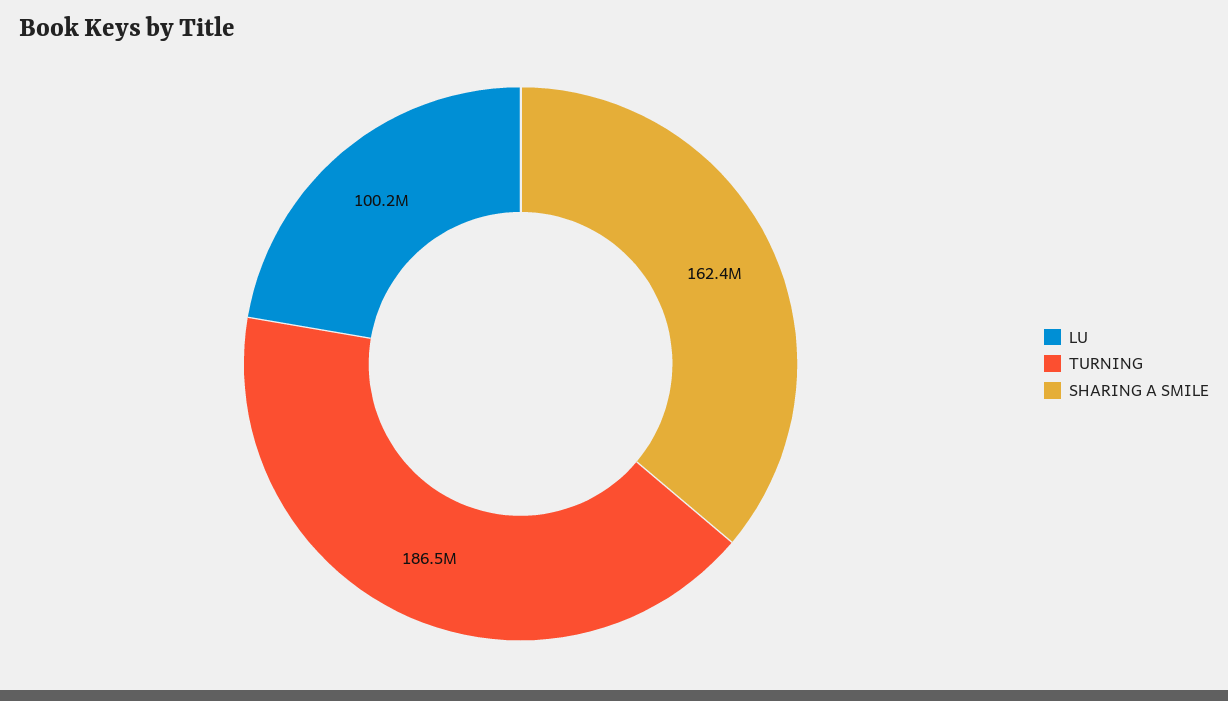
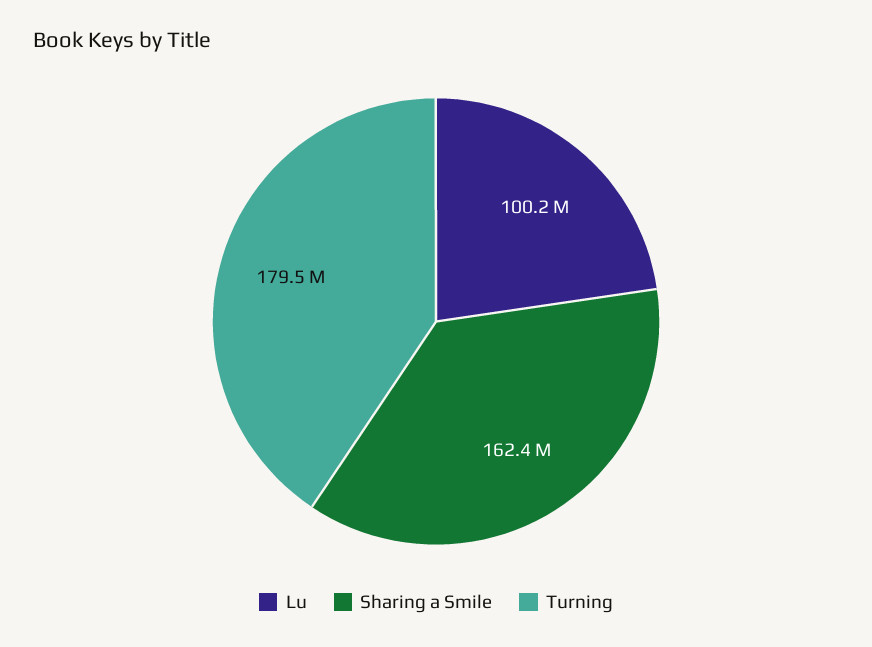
TURNING: 186500000 -> 179500000

